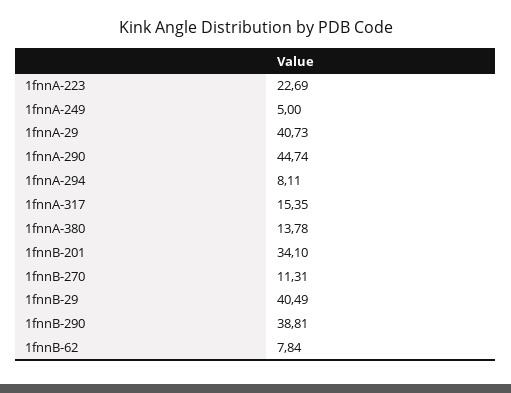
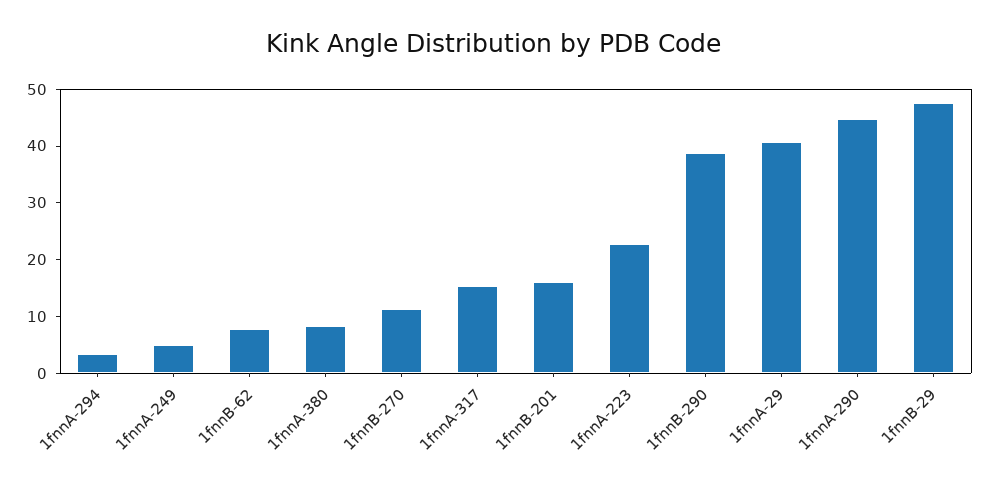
1fnnA-294: 8.11 -> 4
1fnnA-380: 13.78 -> 8
1fnnB-201: 34.1 -> 16
1fnnB-29: 40.49 -> 48

